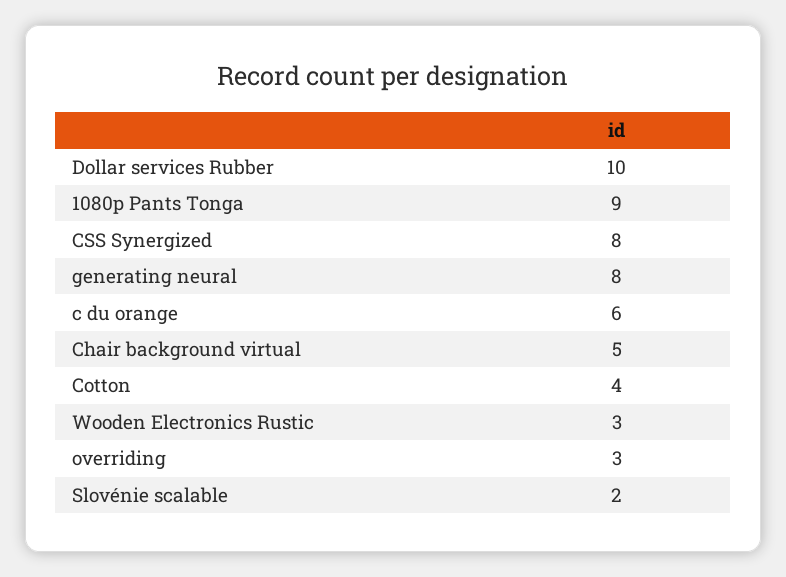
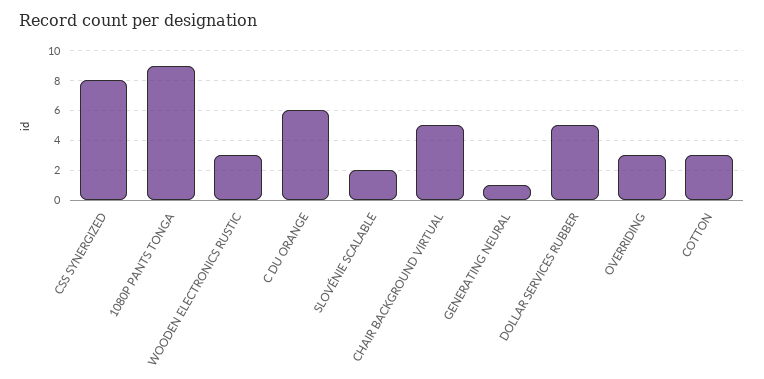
Dollar services Rubber: 10 -> 5
generating neural: 8 -> 1
Cotton: 4 -> 3

